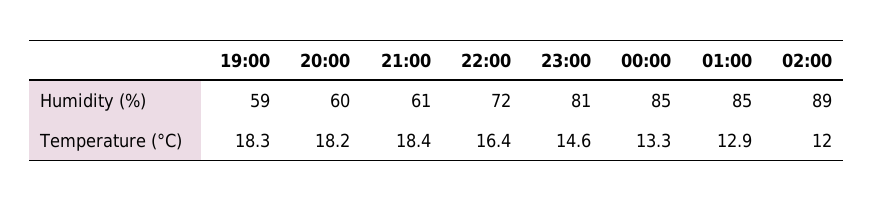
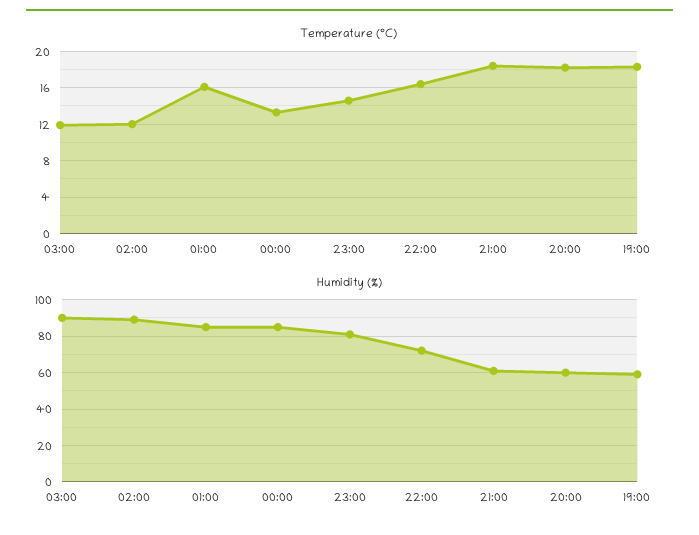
Temperature (°C), 01:00: 12.9 -> 16
Temperature (°C), 03:00: none -> 12
Humidity (%), 03:00: none -> 90

